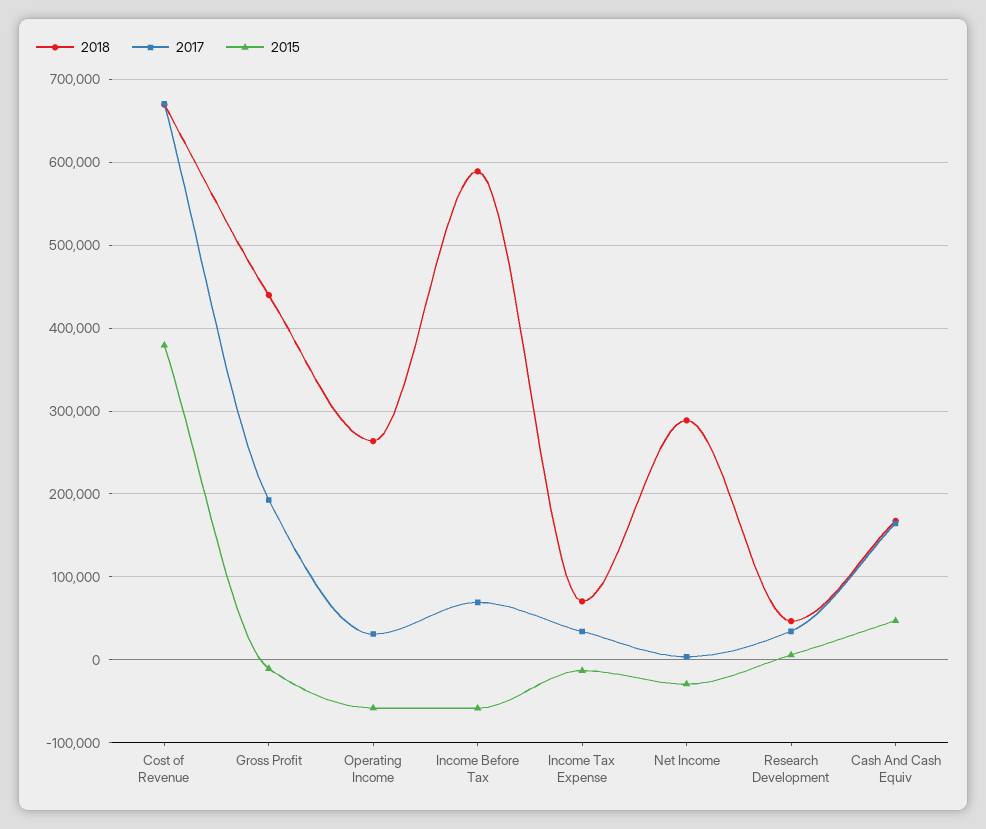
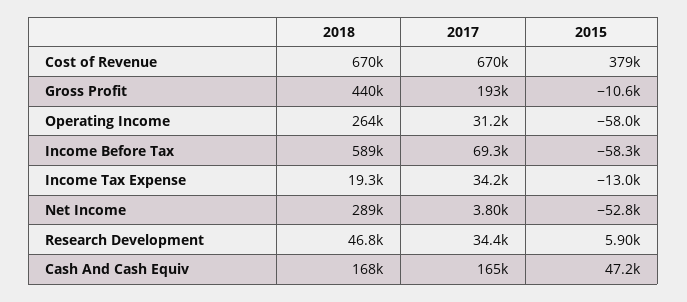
2018, Income Tax Expense: 70000 -> 19300
2015, Net Income: -30000 -> -52800

